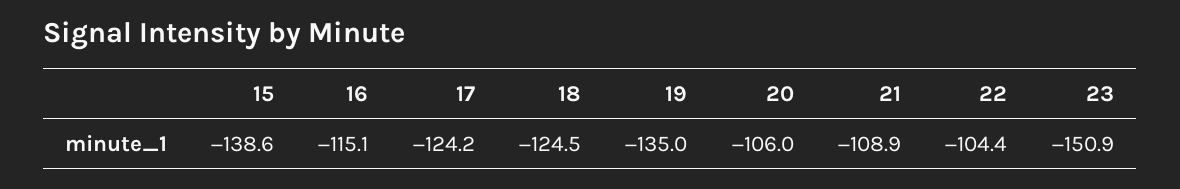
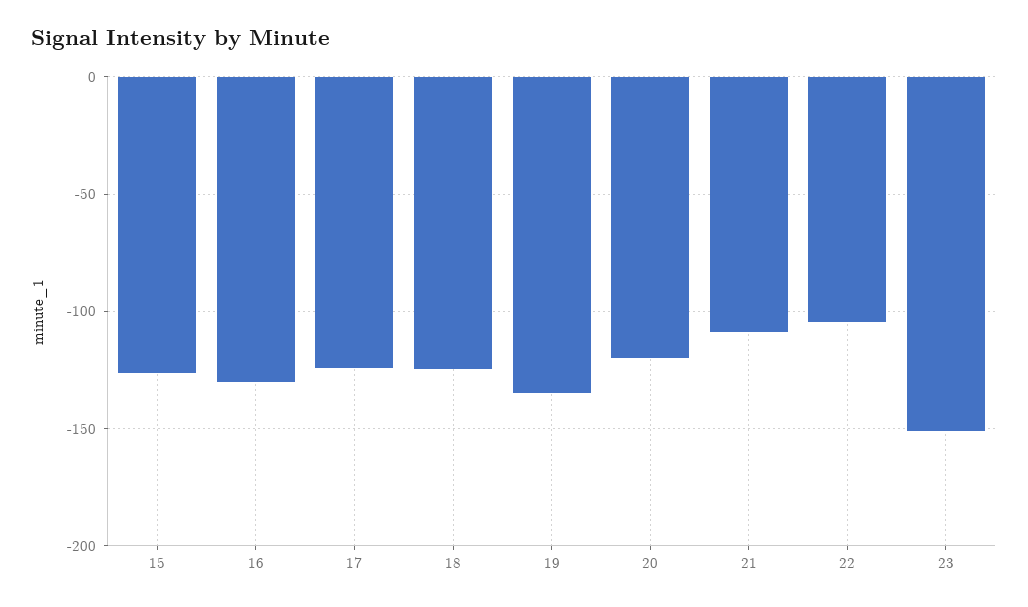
15: -138.6 -> -125
16: -115.1 -> -130
20: -106 -> -120

